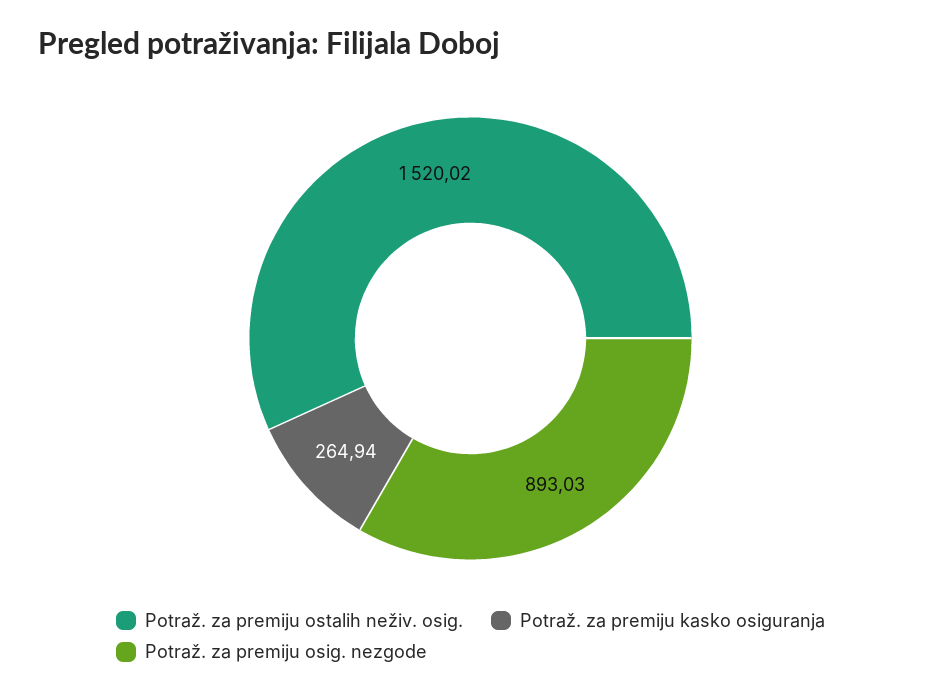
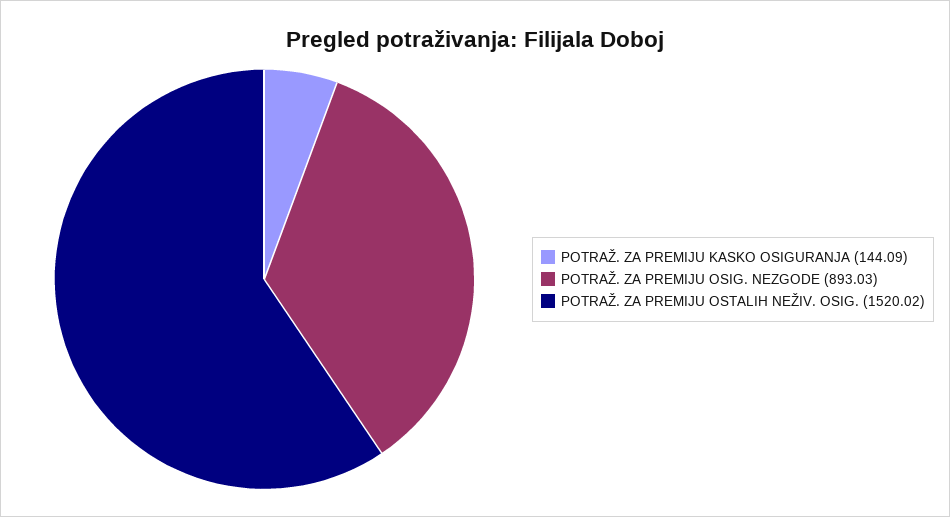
Potraž. za premiju kasko osiguranja: 264.94 -> 144.09

